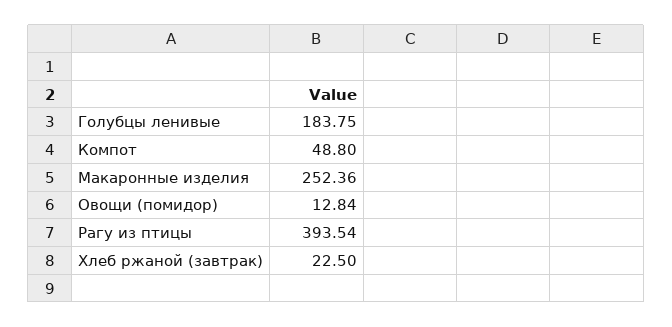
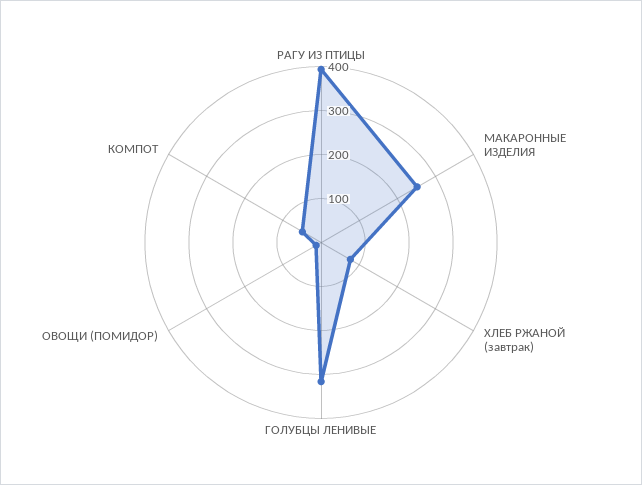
Голубцы ленивые: 183.75 -> 320
Хлеб ржаной (завтрак): 22.5 -> 80

